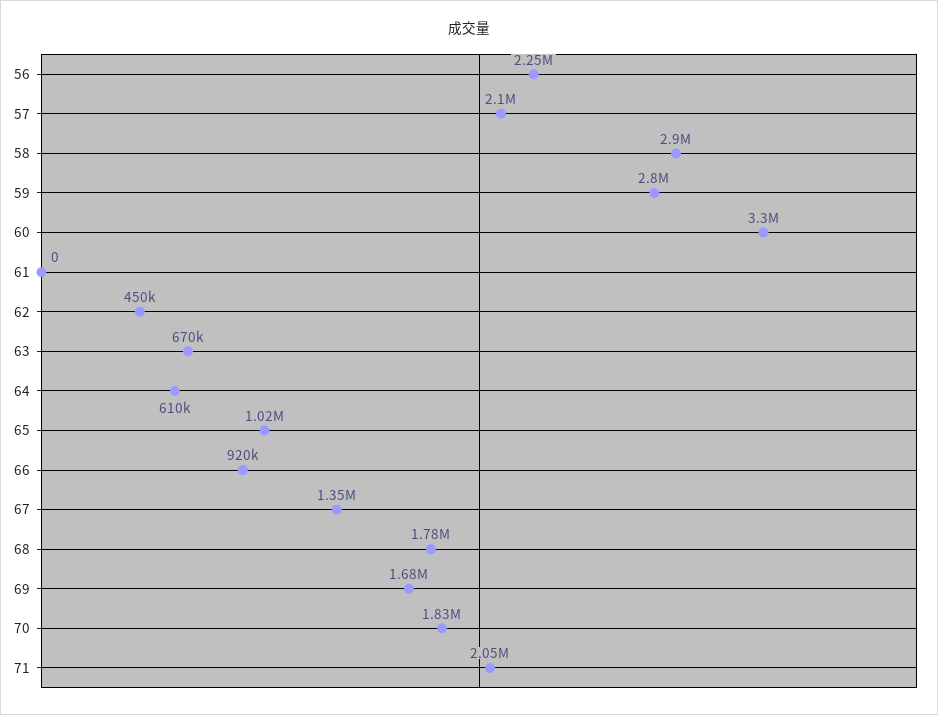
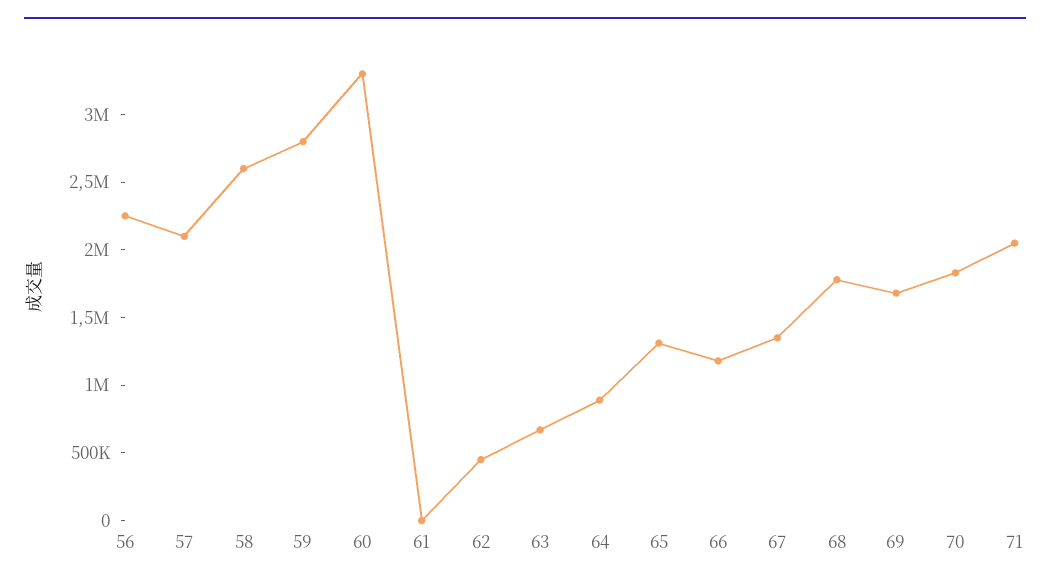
58: 2900000 -> 2600000
64: 610000 -> 900000
65: 1020000 -> 1300000
66: 920000 -> 1200000

